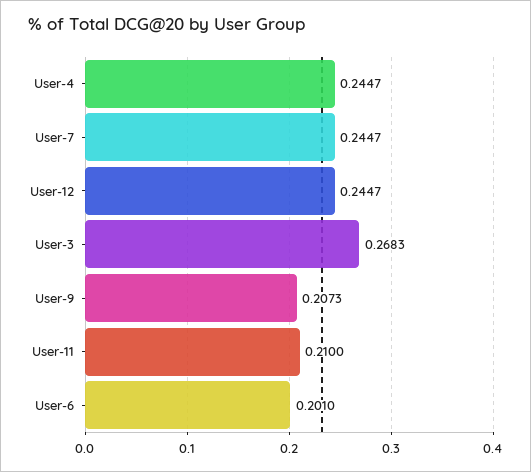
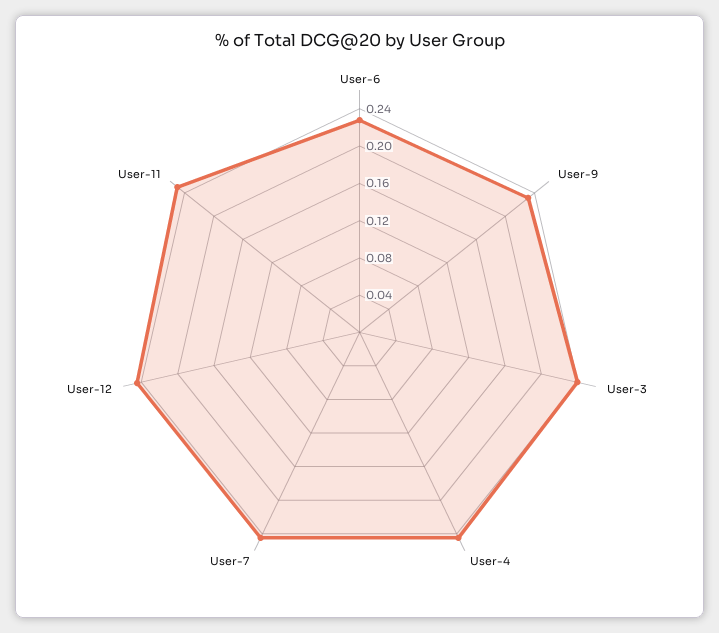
User-3: 0.2683 -> 0.24
User-9: 0.2073 -> 0.23
User-11: 0.21 -> 0.25
User-6: 0.201 -> 0.23

